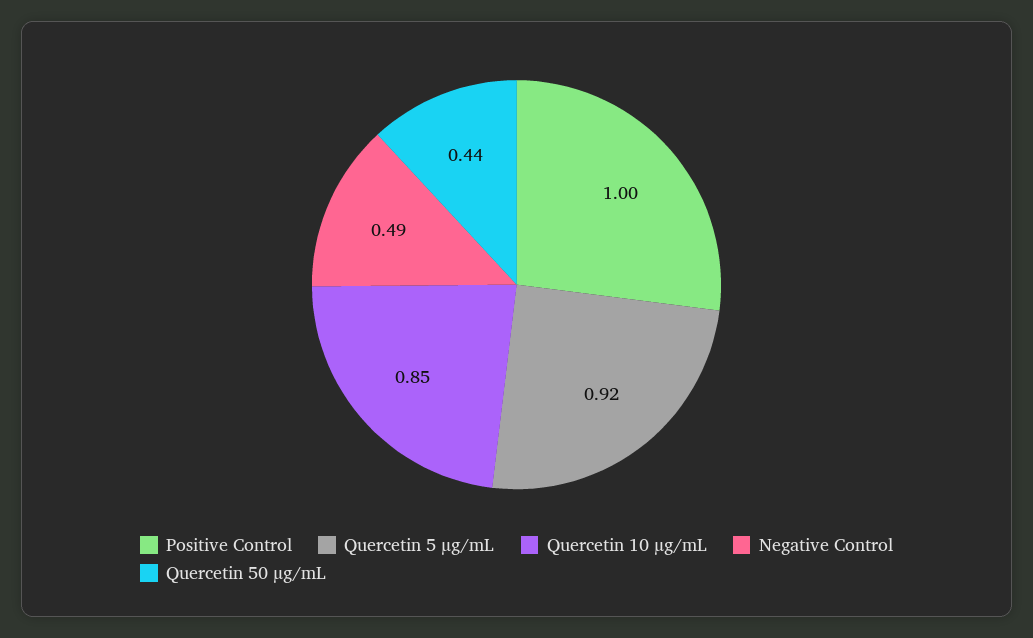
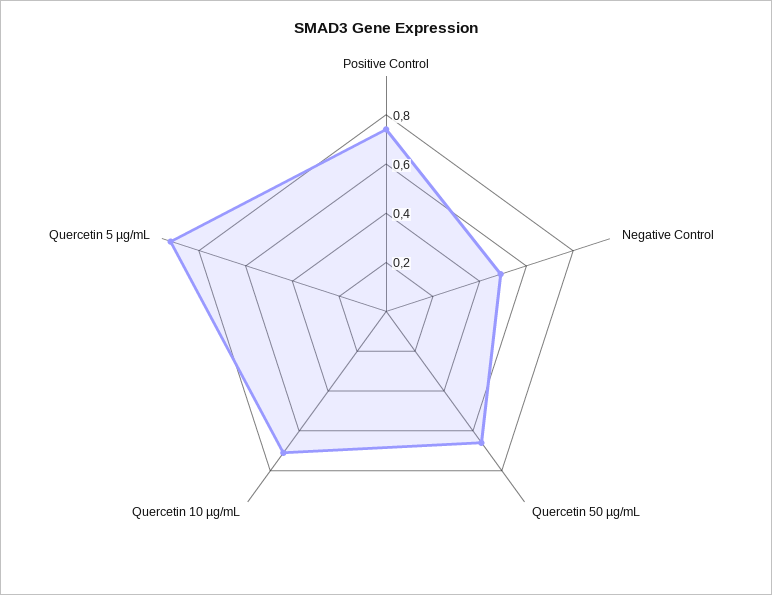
Positive Control: 1 -> 0.75
Quercetin 10 µg/mL: 0.85 -> 0.7
Quercetin 50 µg/mL: 0.44 -> 0.65

